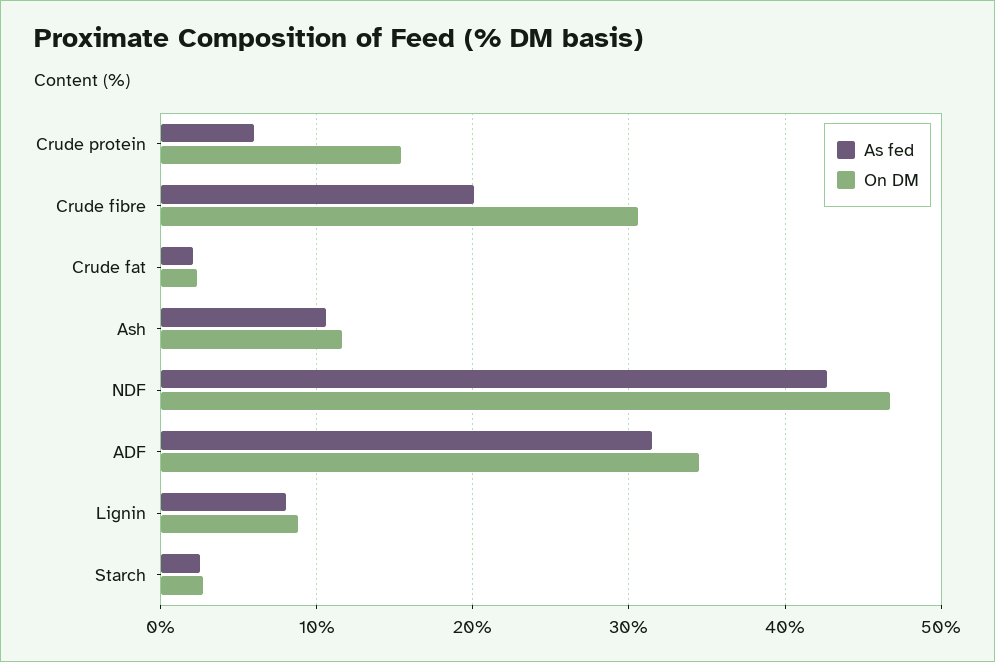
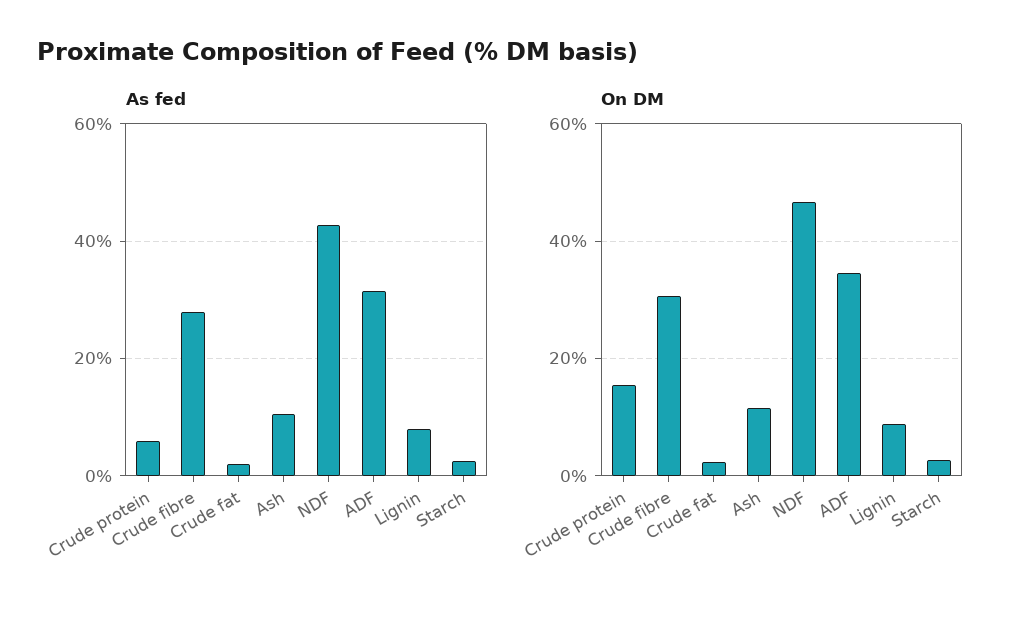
As fed, Crude fibre: 20 -> 28

